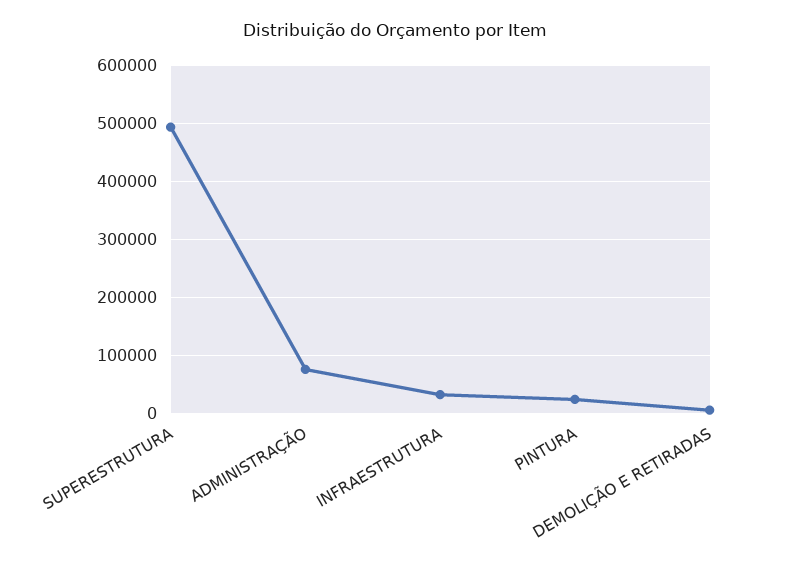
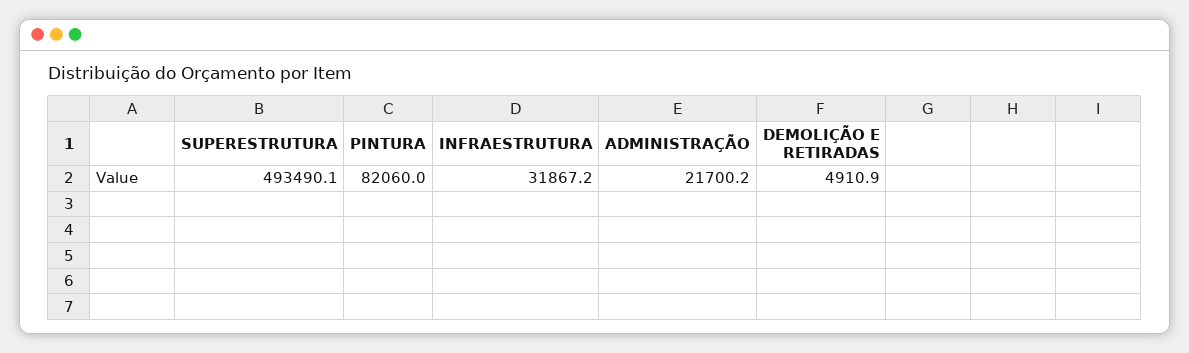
ADMINISTRAÇÃO: 80000 -> 21700.2
PINTURA: 20000 -> 82060

